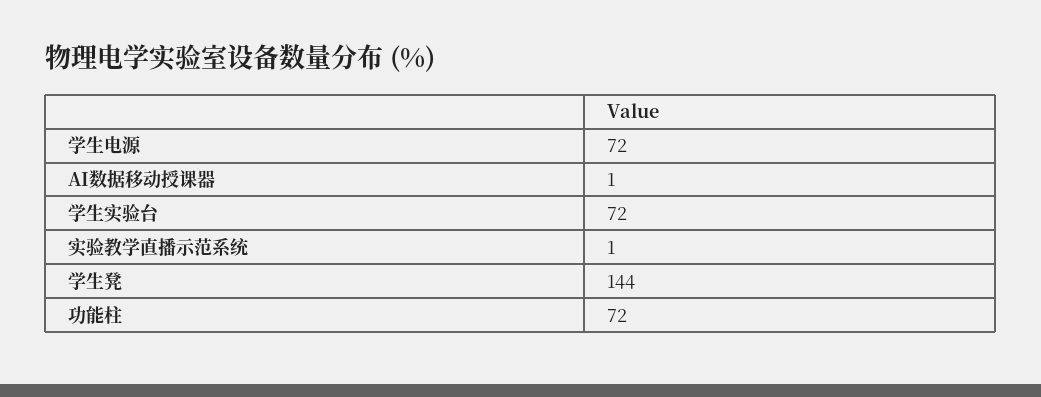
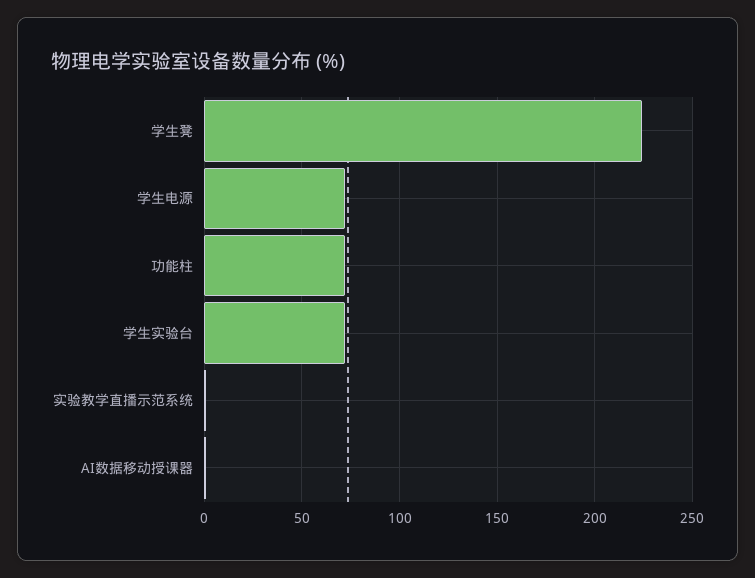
学生凳: 144 -> 225

